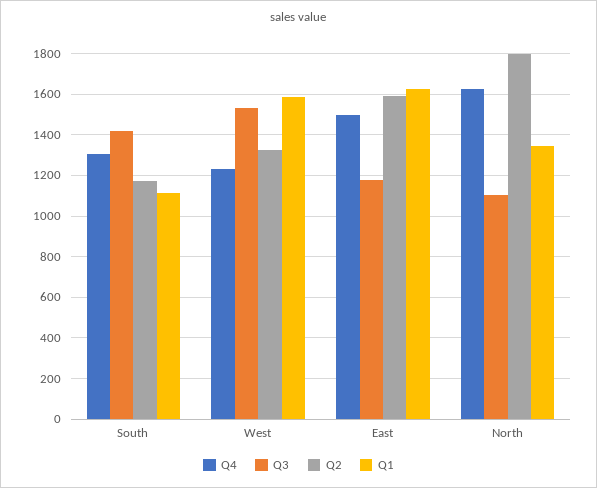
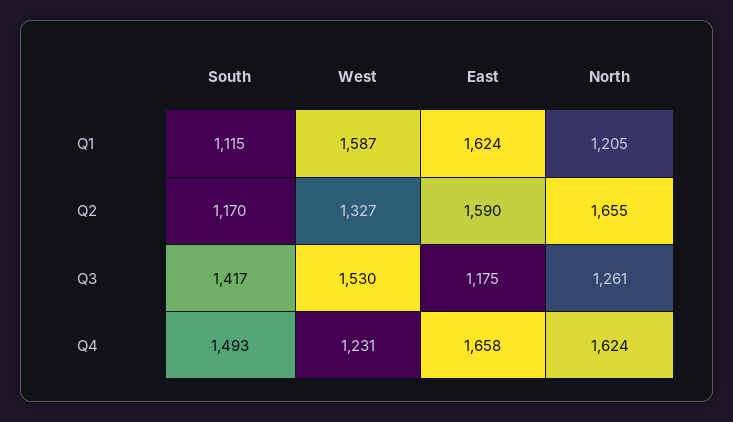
Q4, South: 1300 -> 1493
Q4, East: 1500 -> 1658
Q3, North: 1100 -> 1261
Q2, North: 1800 -> 1655
Q1, North: 1350 -> 1205

